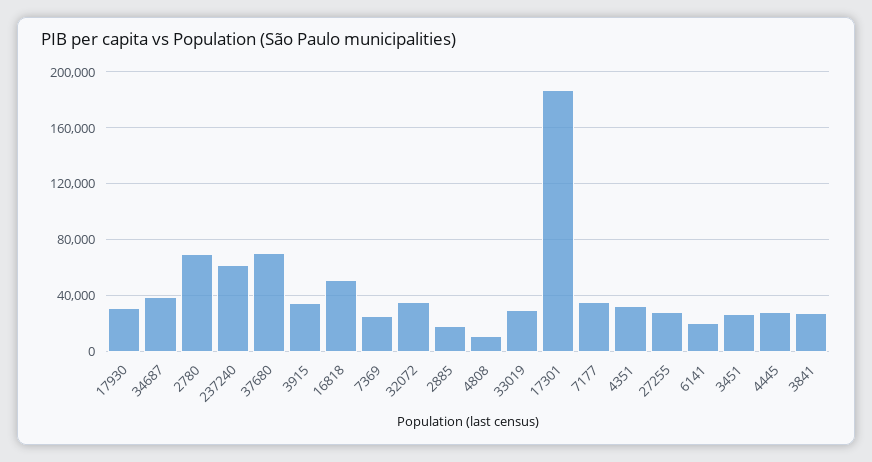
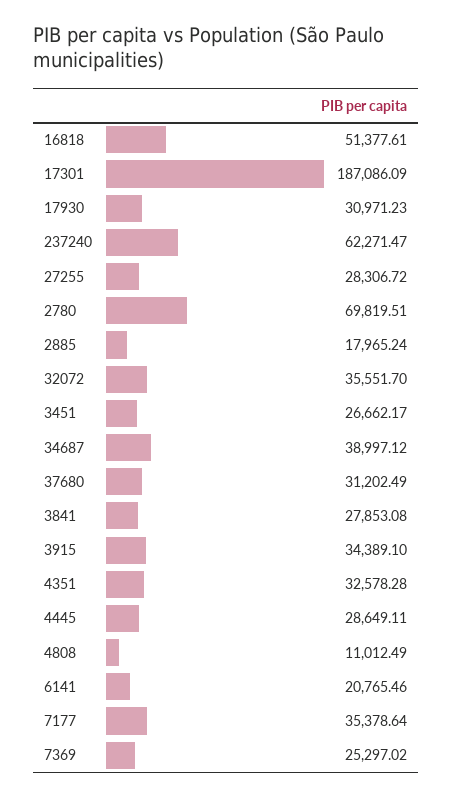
37680: 70000 -> 31202.49
33019: 30000 -> none

